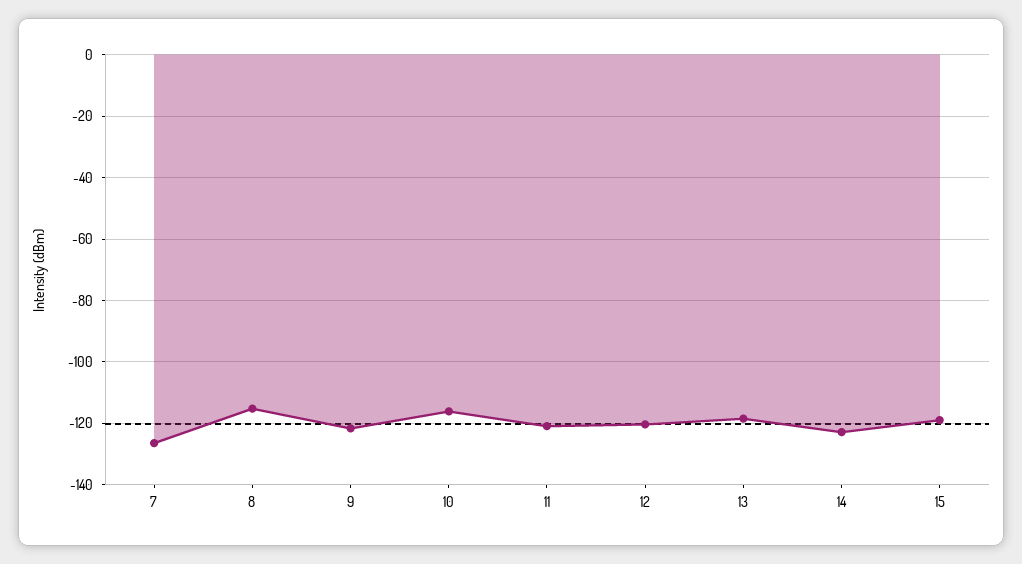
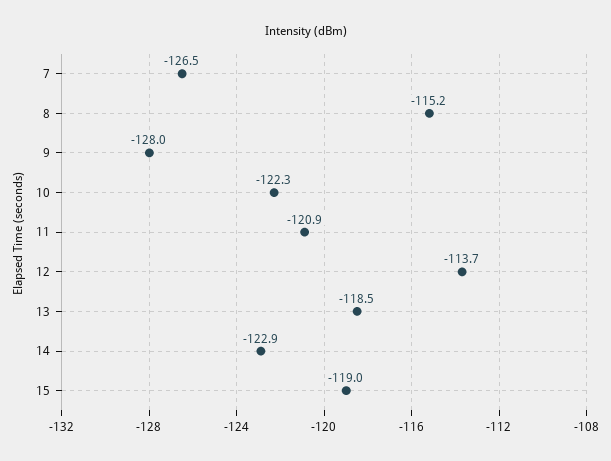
9: -122 -> -128
10: -116 -> -122.3
12: -120 -> -113.7

